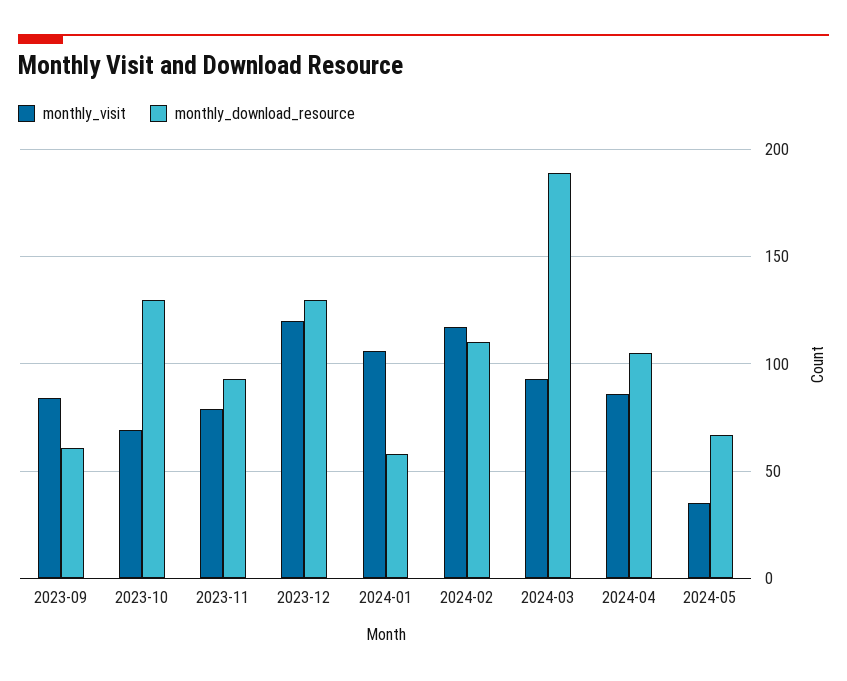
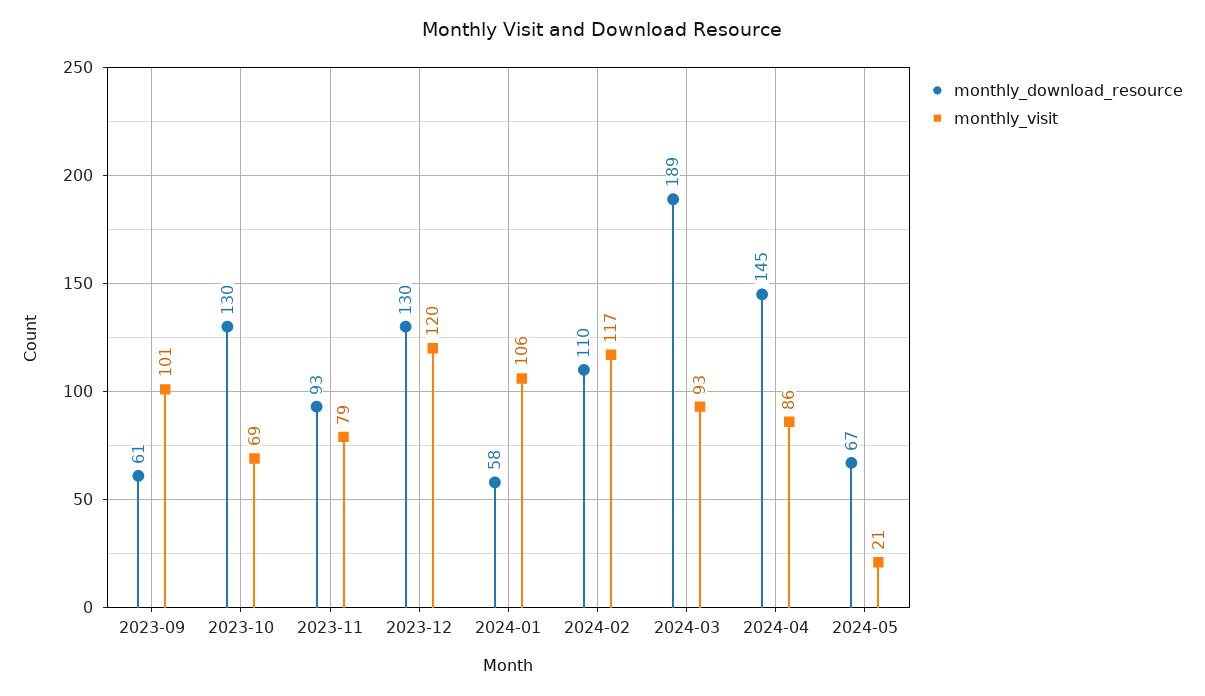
monthly_visit, 2023-09: 85 -> 101
monthly_download_resource, 2024-04: 105 -> 145
monthly_visit, 2024-05: 35 -> 21

